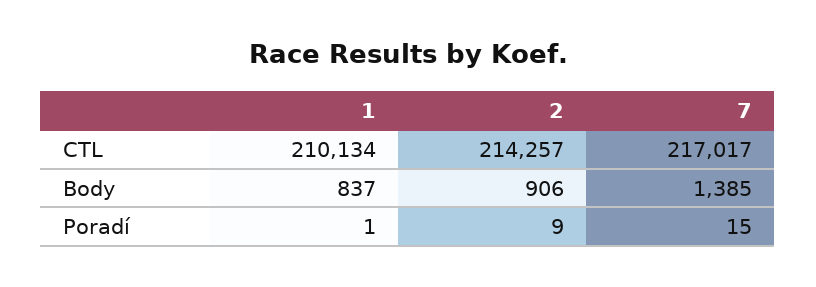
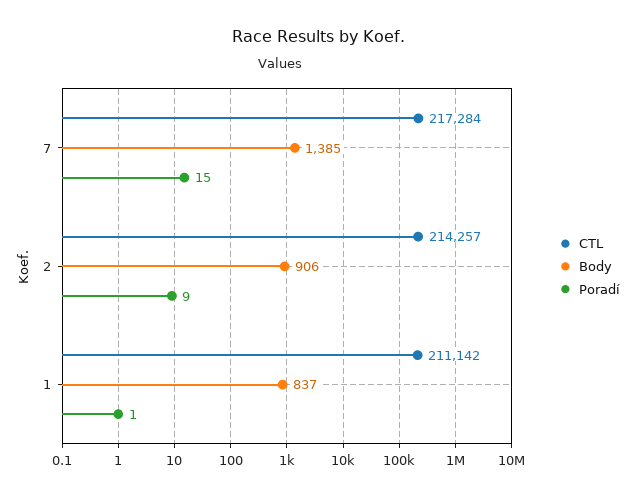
CTL, 1: 210134 -> 211142
CTL, 7: 217017 -> 217284

